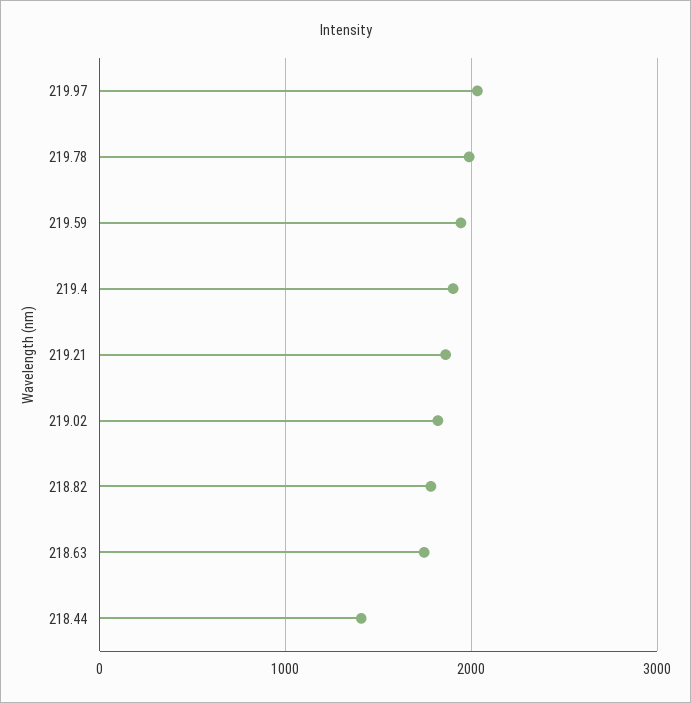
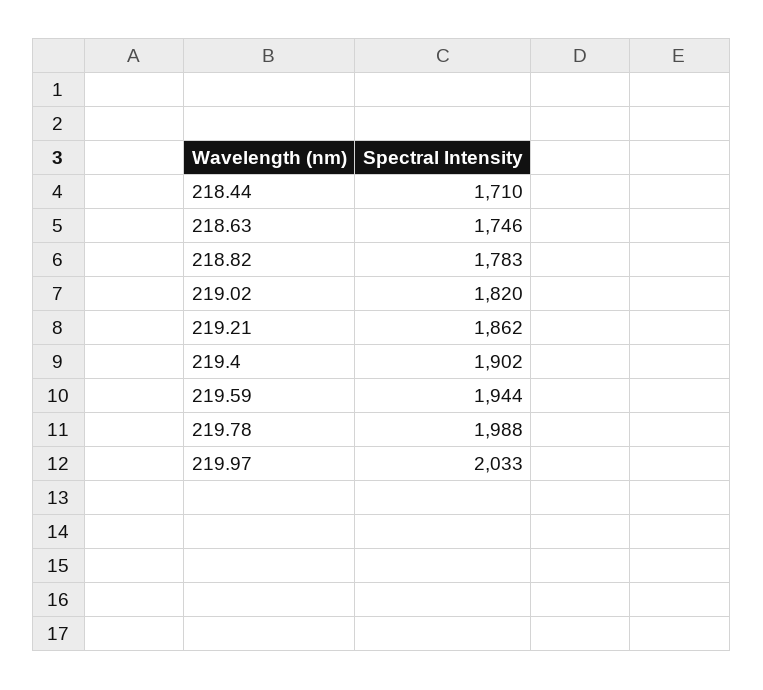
218.44: 1400 -> 1710

